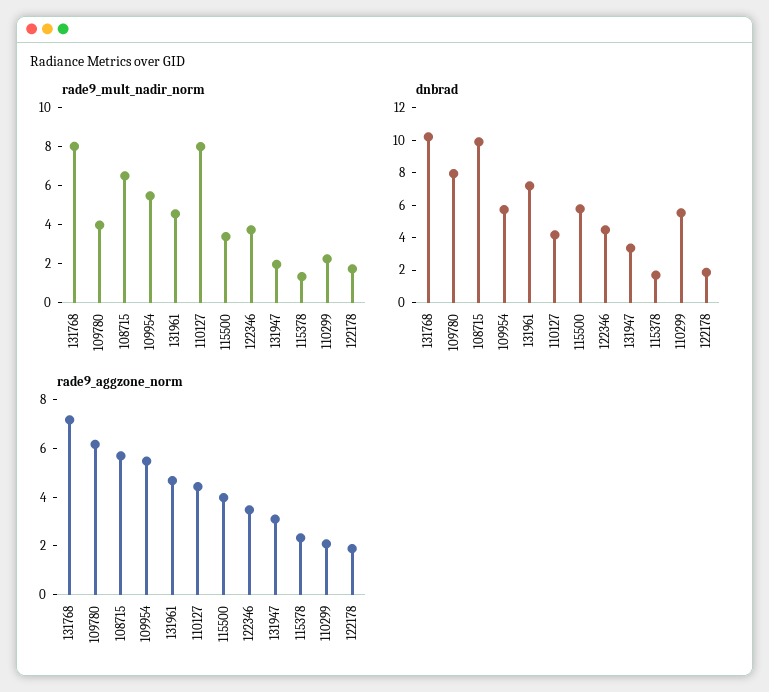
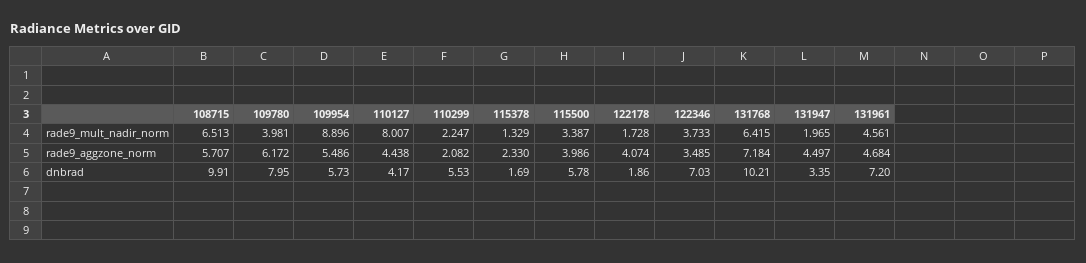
rade9_mult_nadir_norm, 131768: 8 -> 6.415
rade9_mult_nadir_norm, 109954: 5.5 -> 8.896
dnbrad, 122346: 4.5 -> 7.03
rade9_aggzone_norm, 131947: 3 -> 4.497
rade9_aggzone_norm, 122178: 2 -> 4.074

